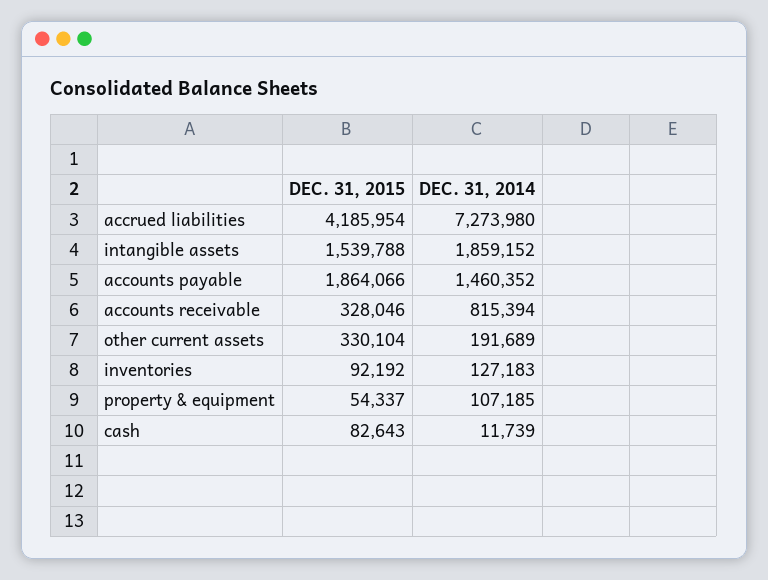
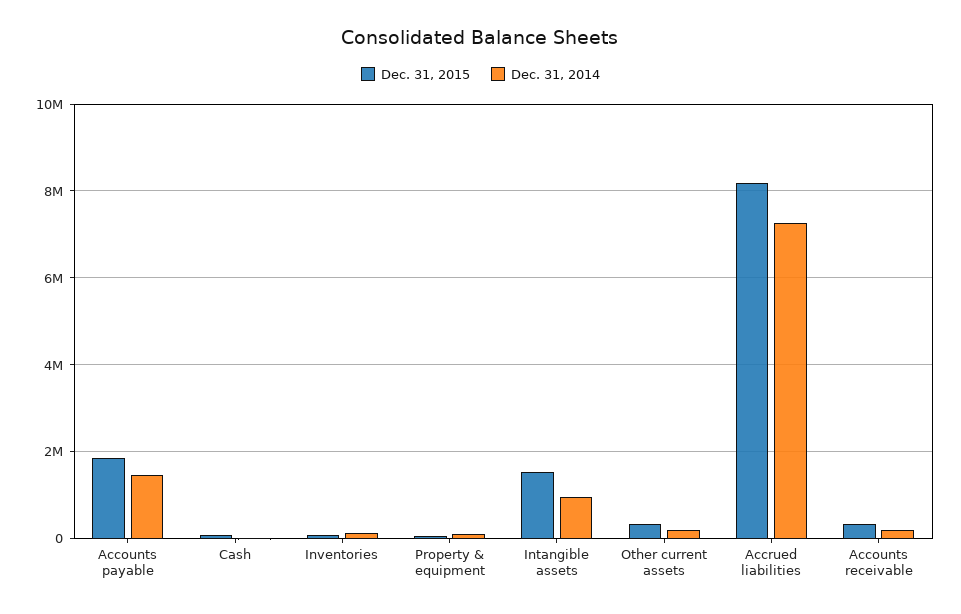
DEC. 31, 2015, accrued liabilities: 4185954 -> 8200000
DEC. 31, 2014, intangible assets: 1859152 -> 1000000
DEC. 31, 2014, accounts receivable: 815394 -> 200000

